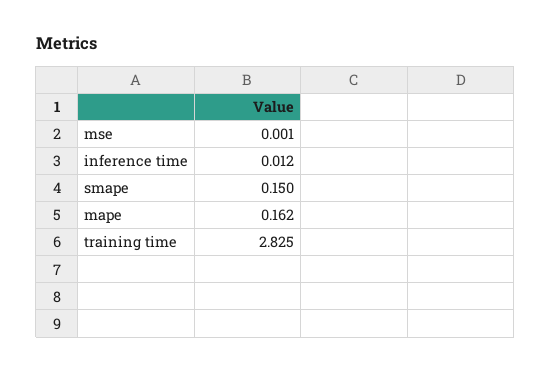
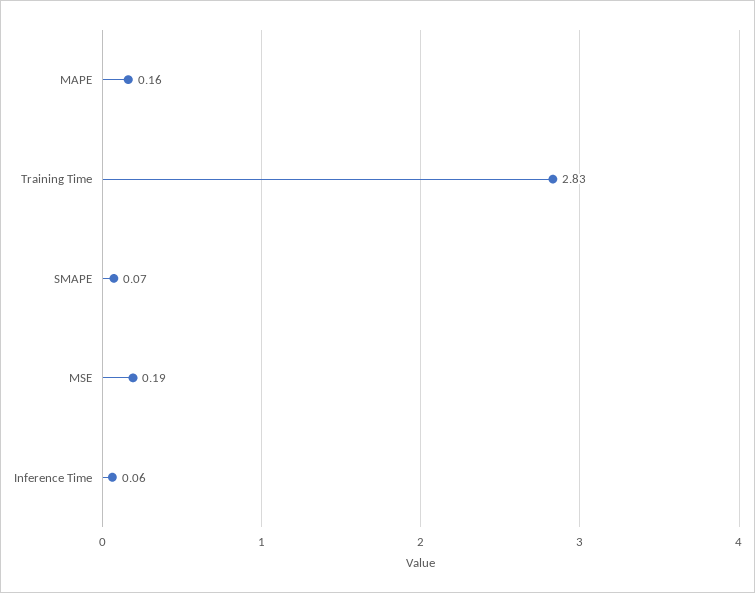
mse: 0.001 -> 0.19
inference time: 0.012 -> 0.06
smape: 0.15 -> 0.07

